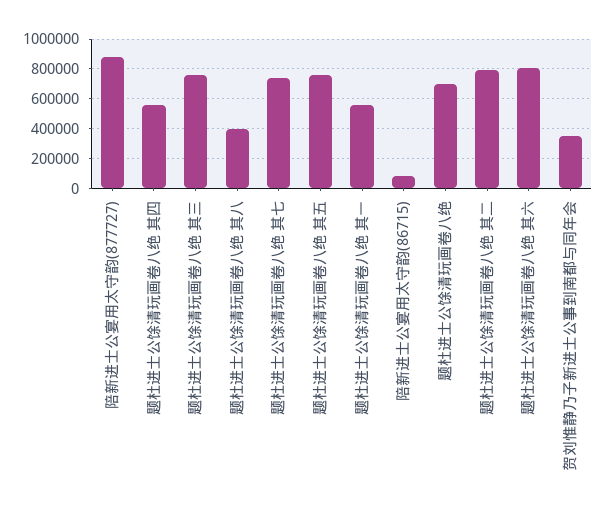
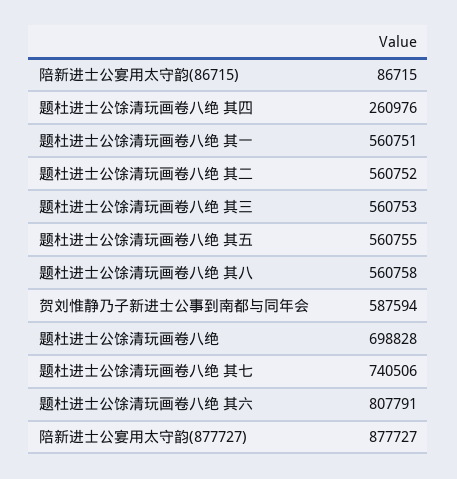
题杜进士公馀清玩画卷八绝 其四: 550000 -> 260976
题杜进士公馀清玩画卷八绝 其三: 750000 -> 560753
题杜进士公馀清玩画卷八绝 其八: 400000 -> 560758
题杜进士公馀清玩画卷八绝 其五: 750000 -> 560755
题杜进士公馀清玩画卷八绝 其二: 800000 -> 560752
贺刘惟静乃子新进士公事到南都与同年会: 350000 -> 587594

